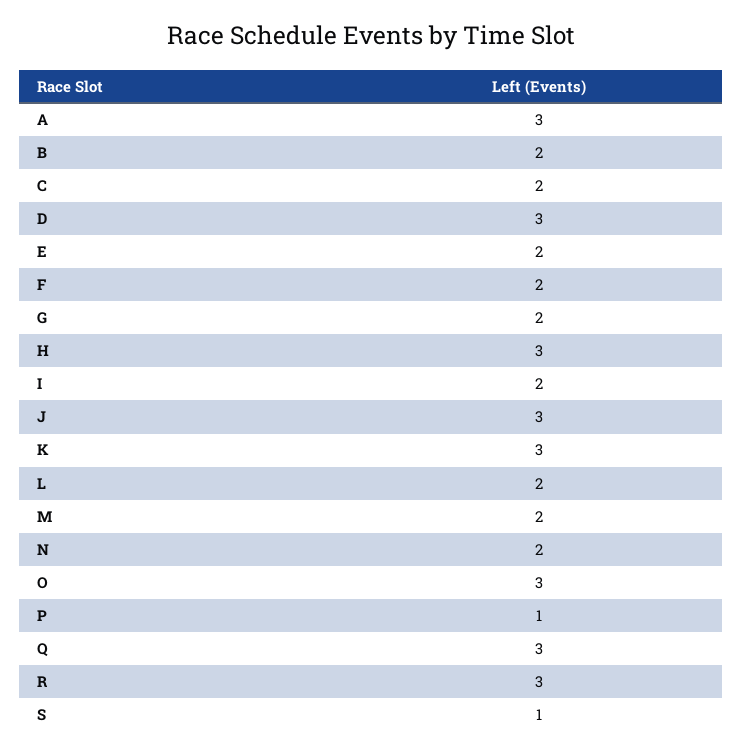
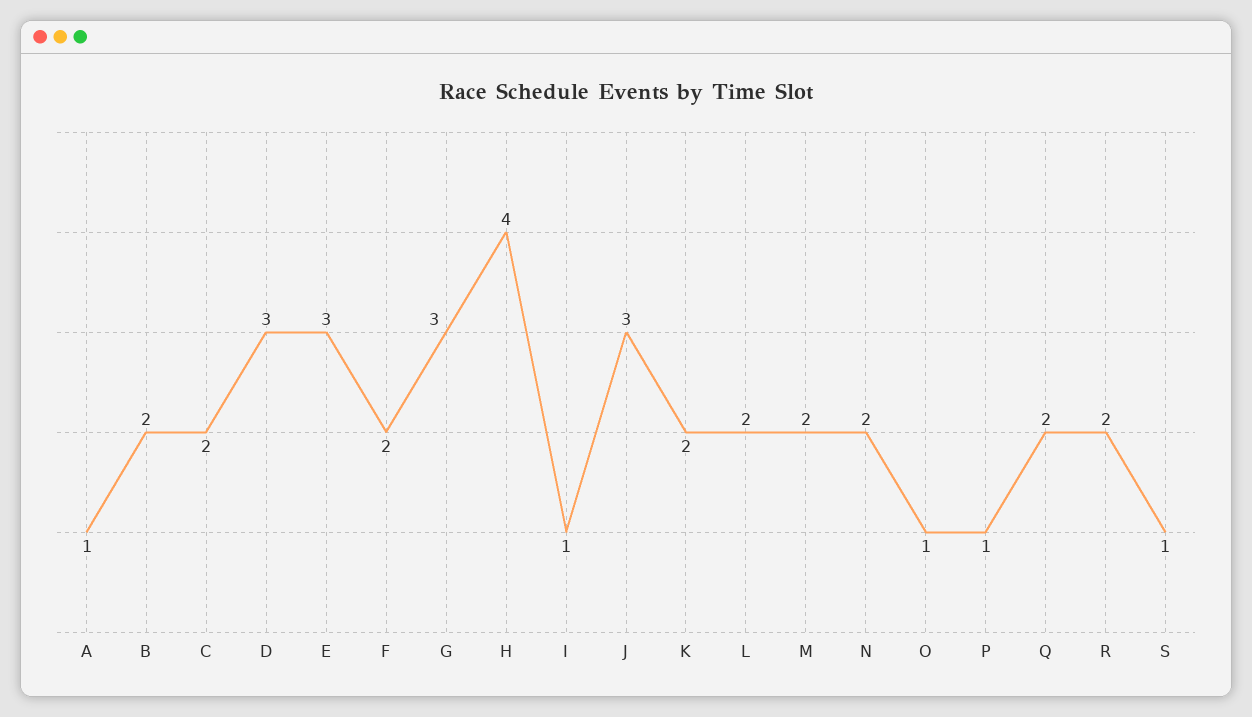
A: 3 -> 1
E: 2 -> 3
G: 2 -> 3
H: 3 -> 4
I: 2 -> 1
K: 3 -> 2
O: 3 -> 1
Q: 3 -> 2
R: 3 -> 2

